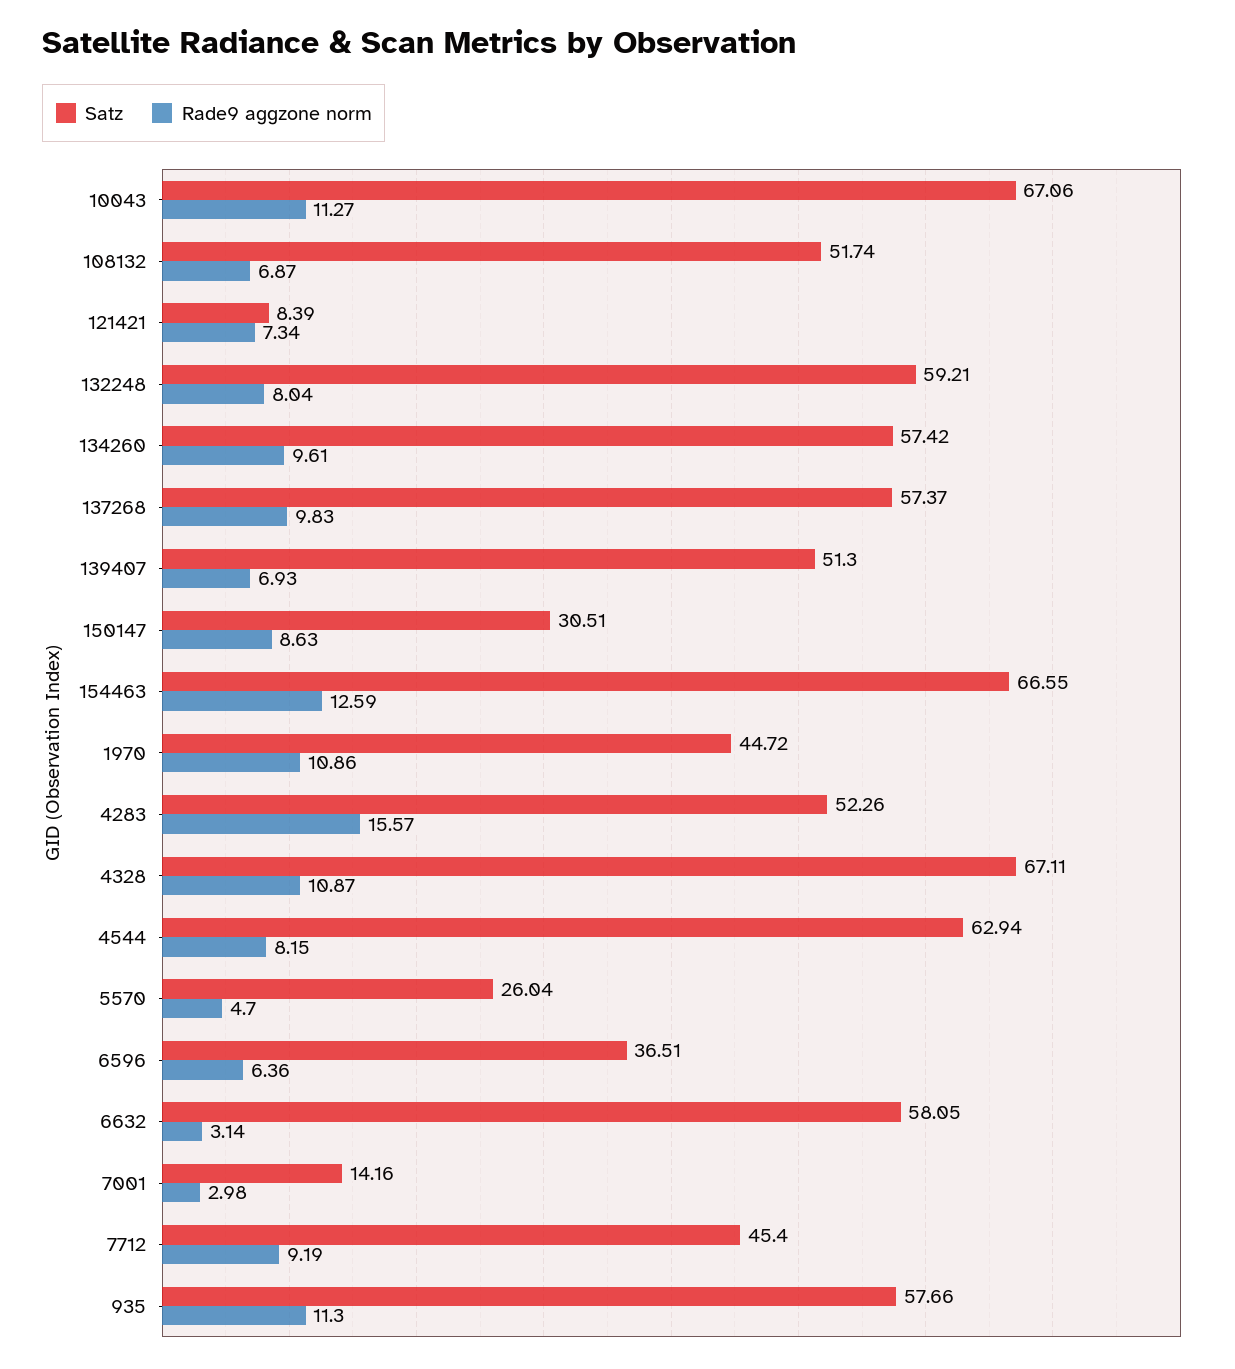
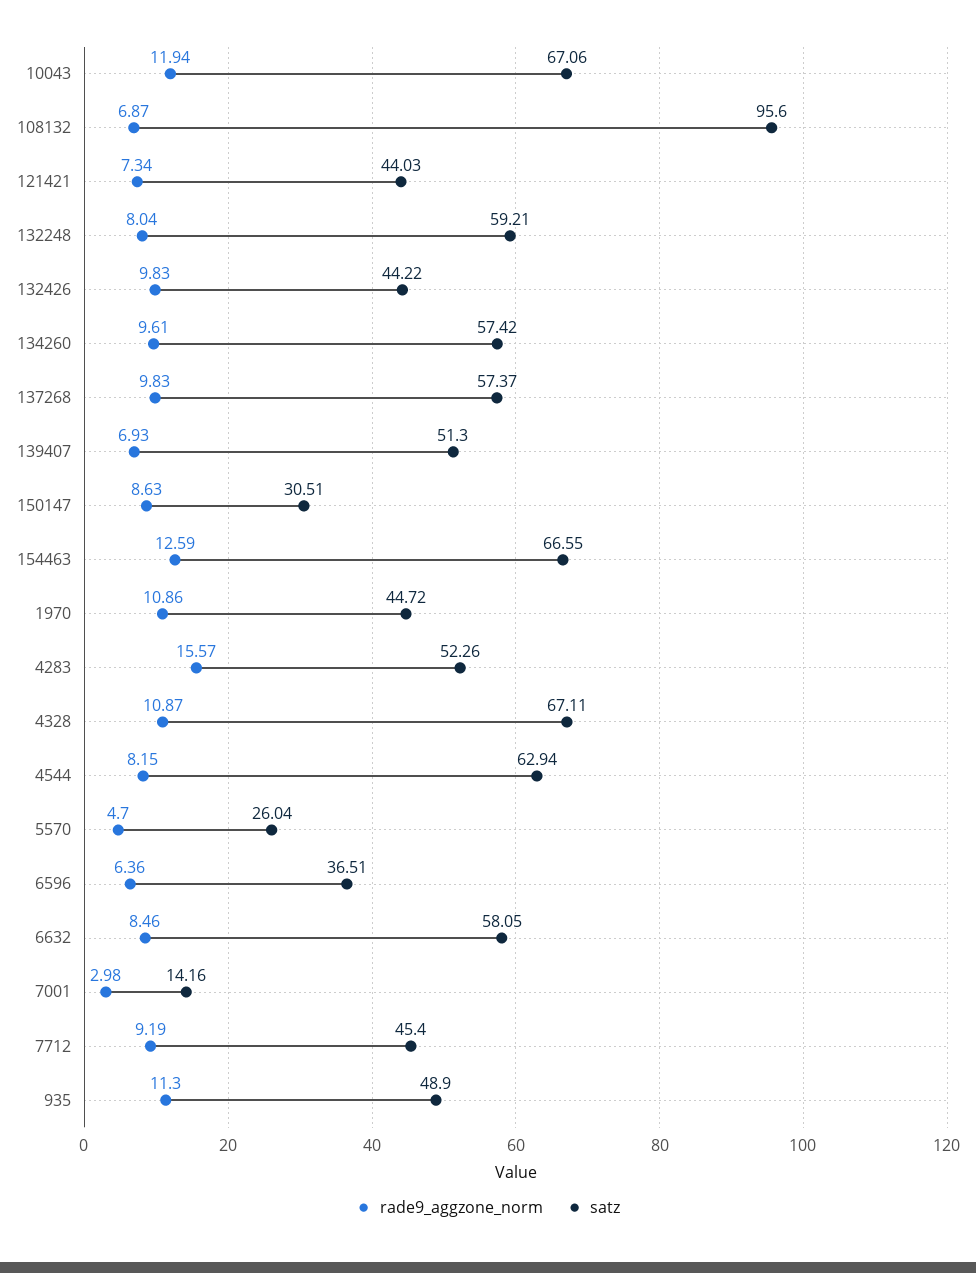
Rade9 aggzone norm, 10043: 11.27 -> 11.94
Satz, 108132: 51.74 -> 95.6
Satz, 121421: 8.39 -> 44.03
Rade9 aggzone norm, 6632: 3.14 -> 8.46
Satz, 935: 57.66 -> 48.9
Rade9 aggzone norm, 132426: none -> 9.83
Satz, 132426: none -> 44.22

